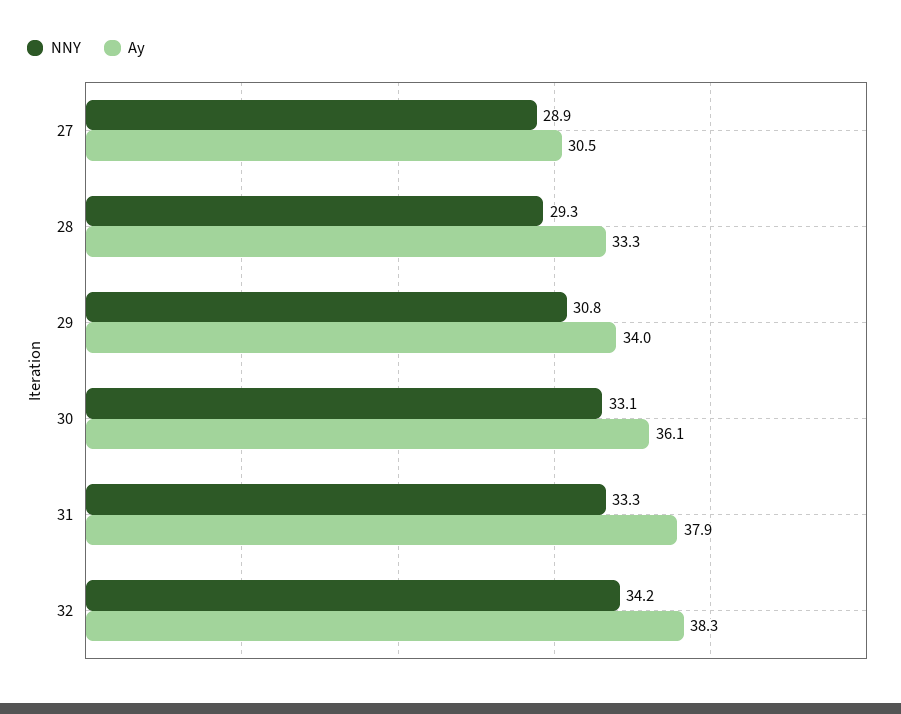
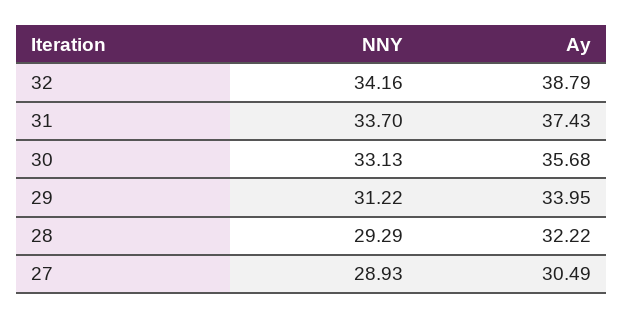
Ay, 28: 33.3 -> 32.22
NNY, 29: 30.8 -> 31.22
Ay, 30: 36.1 -> 35.68
NNY, 31: 33.3 -> 33.7
Ay, 31: 37.9 -> 37.43
Ay, 32: 38.3 -> 38.79

